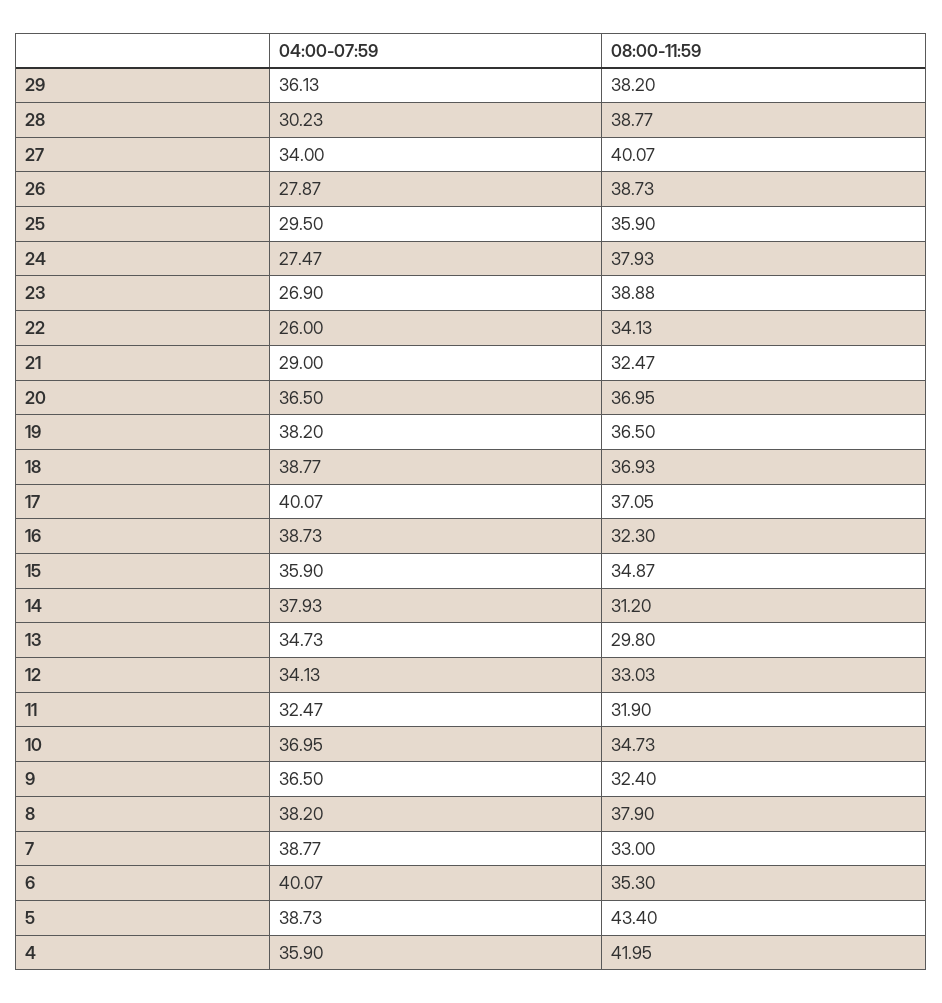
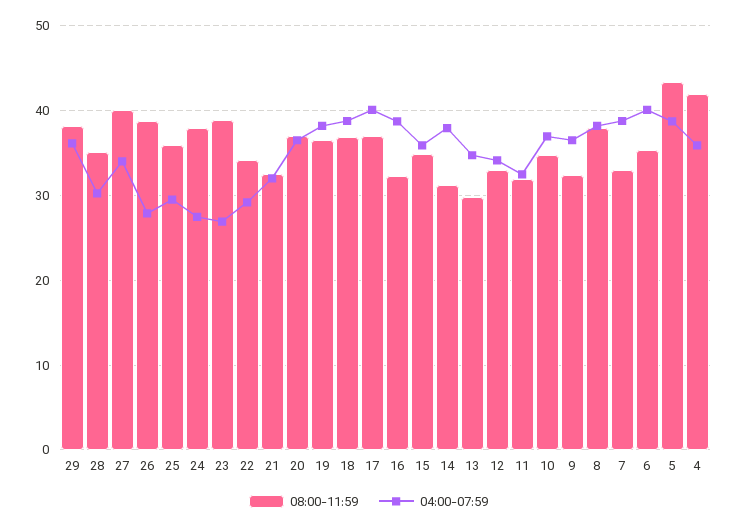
08:00-11:59, 28: 38.77 -> 35
04:00-07:59, 22: 26 -> 29
04:00-07:59, 21: 29 -> 32

